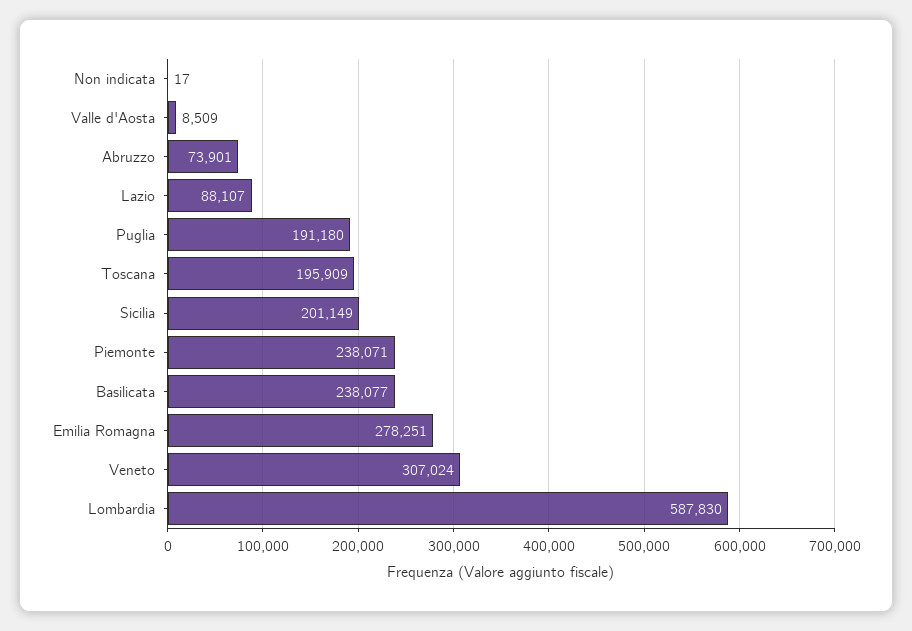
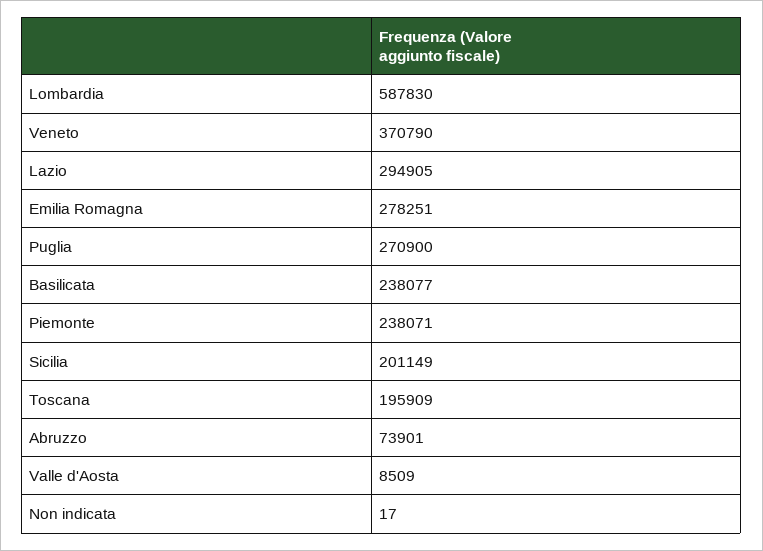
Lazio: 88107 -> 294905
Puglia: 191180 -> 270900
Veneto: 307024 -> 370790

